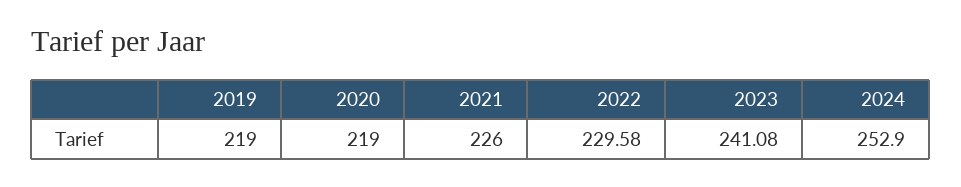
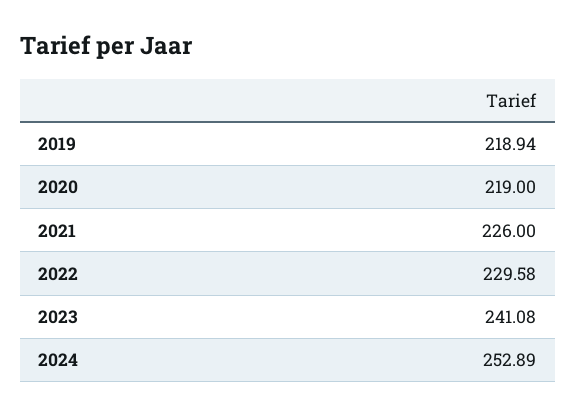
2019: 219 -> 218.94
2024: 252.9 -> 252.89

